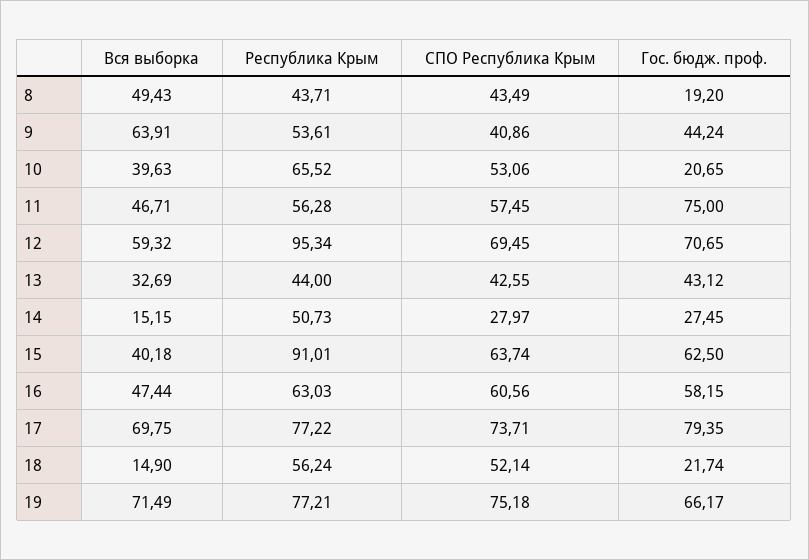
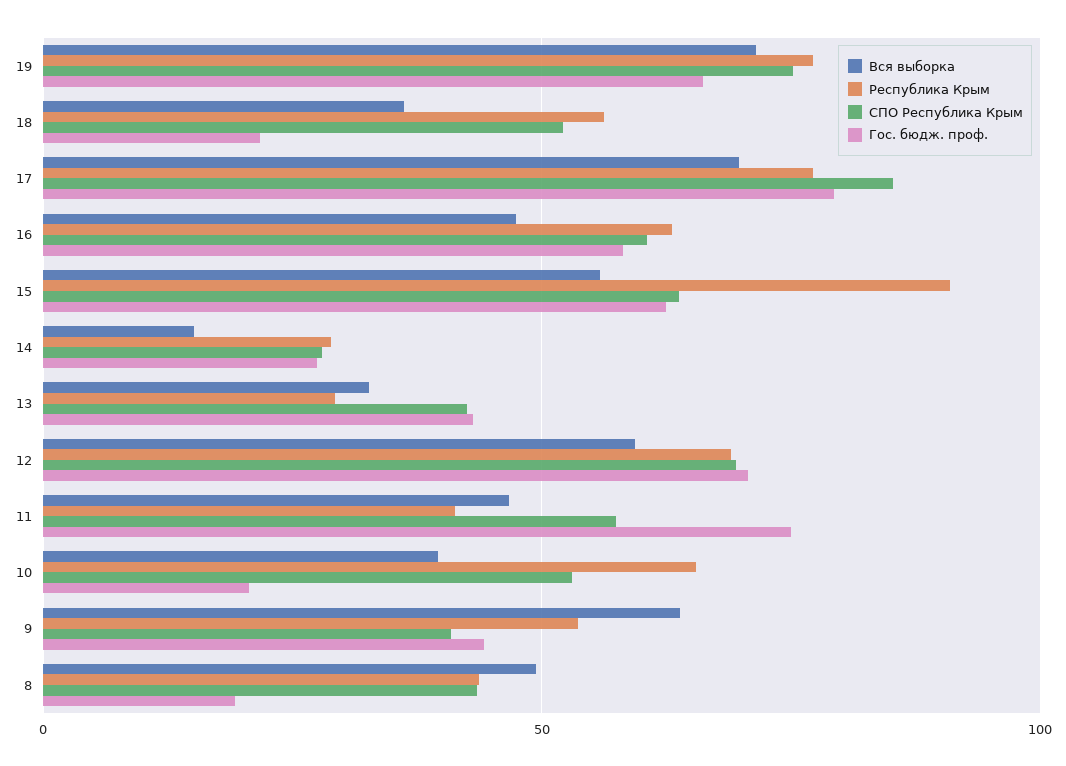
Республика Крым, 11: 56.28 -> 40
Республика Крым, 12: 95.34 -> 70
Республика Крым, 13: 44 -> 30
Республика Крым, 14: 50.73 -> 30
Вся выборка, 15: 40.18 -> 55
СПО Республика Крым, 17: 73.71 -> 85
Вся выборка, 18: 14.9 -> 35

